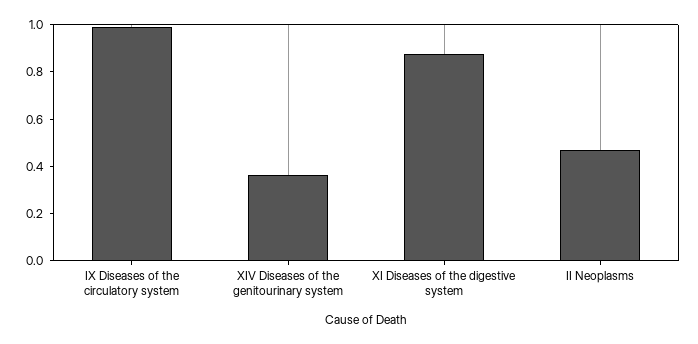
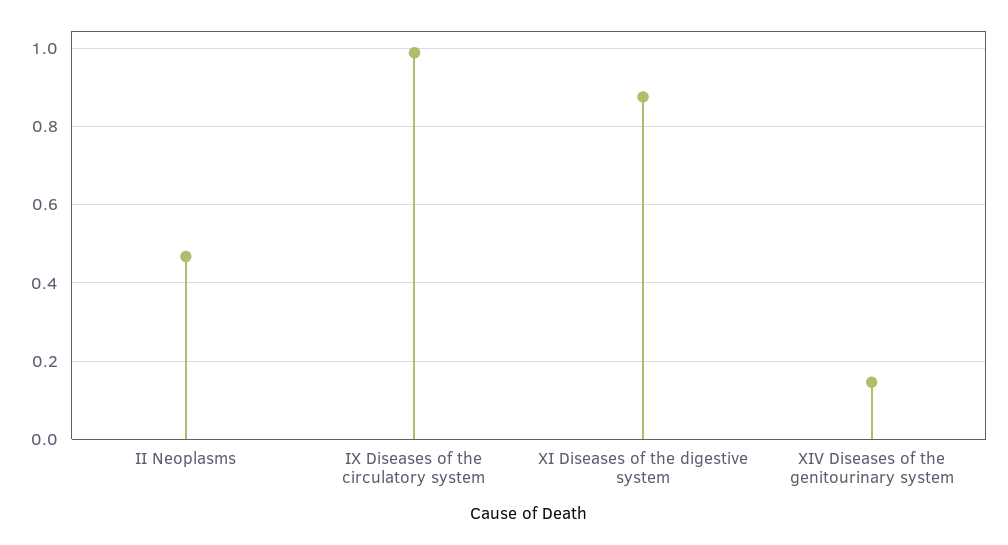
XIV Diseases of the genitourinary system: 0.35 -> 0.14

